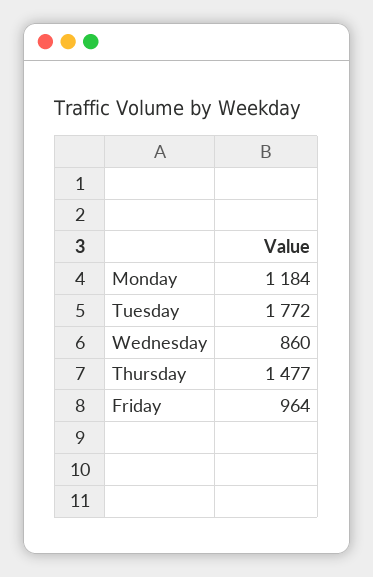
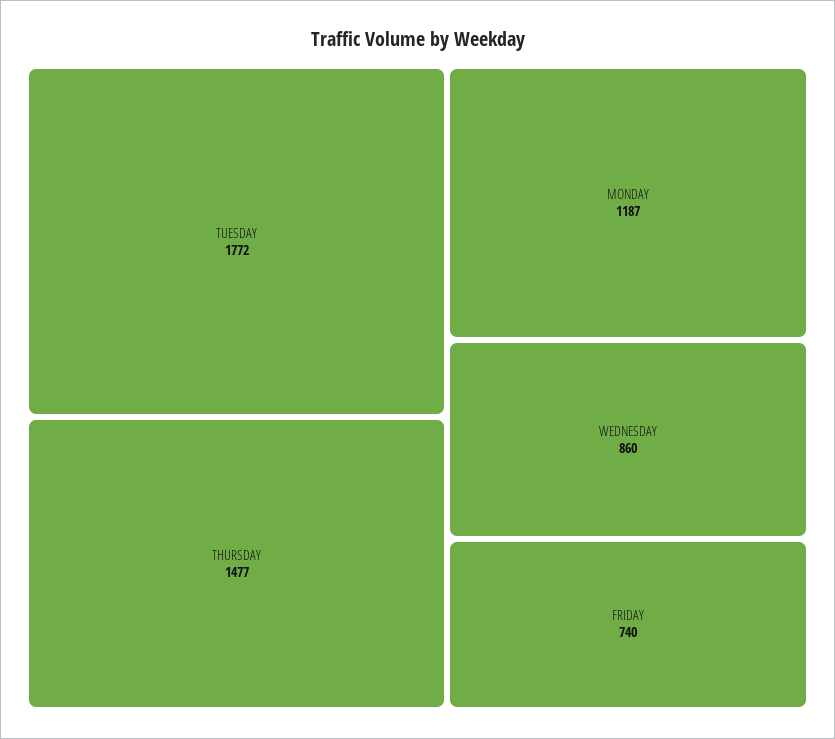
Monday: 1184 -> 1187
Friday: 964 -> 740

